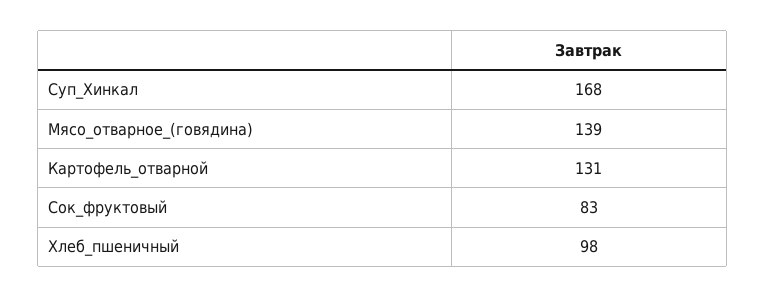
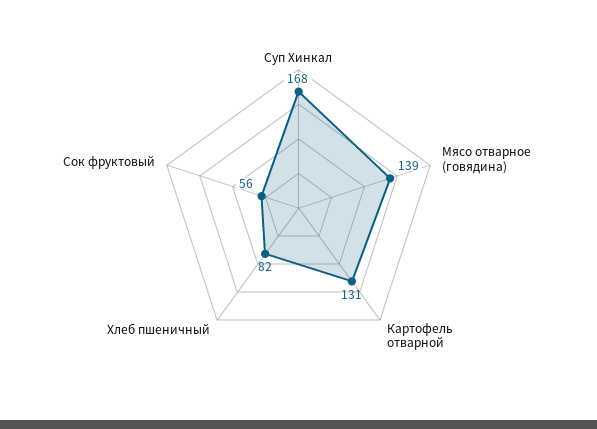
Сок_фруктовый: 83 -> 56
Хлеб_пшеничный: 98 -> 82

